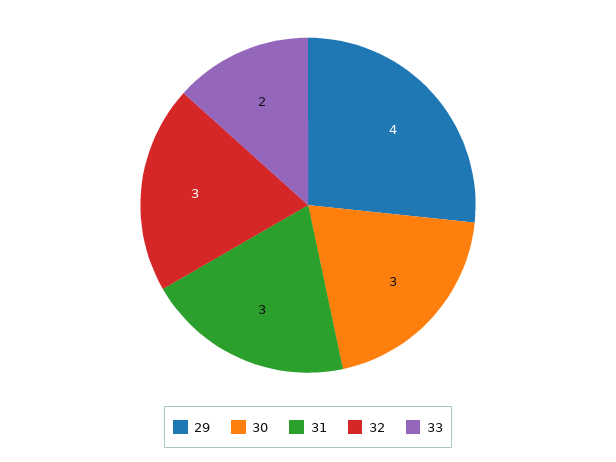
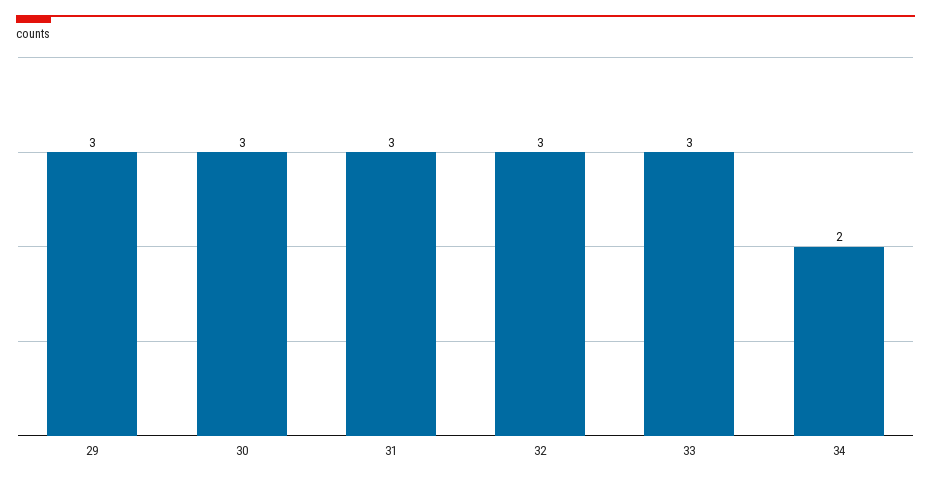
29: 4 -> 3
33: 2 -> 3
34: none -> 2

